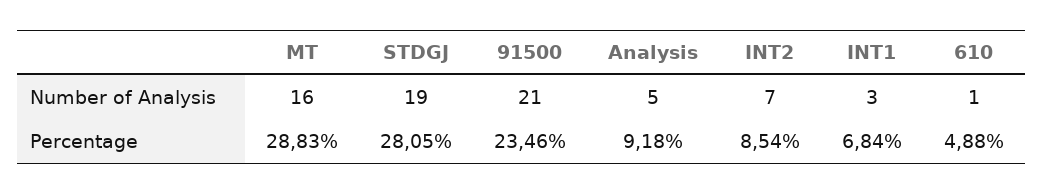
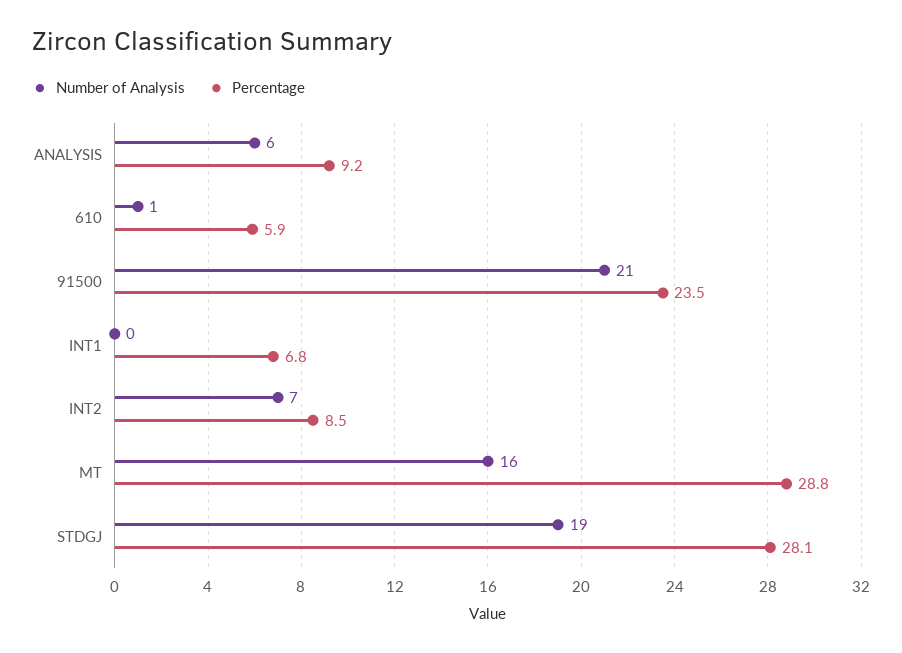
Number of Analysis, Analysis: 5 -> 6
Number of Analysis, INT1: 3 -> 0
Percentage, 610: 4.88 -> 5.9

